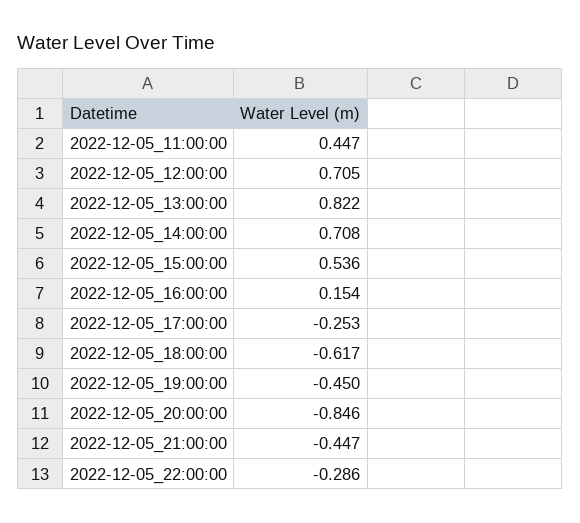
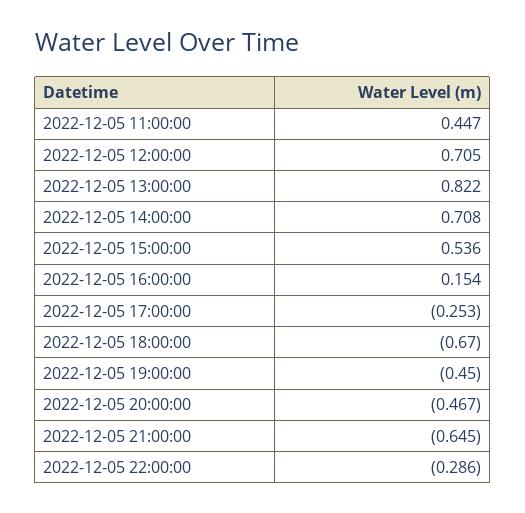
2022-12-05_18:00:00: -0.617 -> -0.67
2022-12-05_20:00:00: -0.846 -> -0.467
2022-12-05_21:00:00: -0.447 -> -0.645

